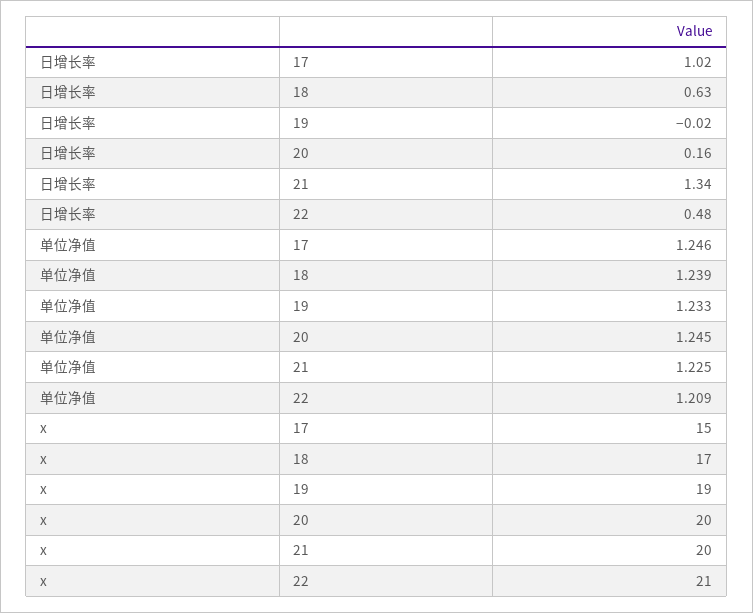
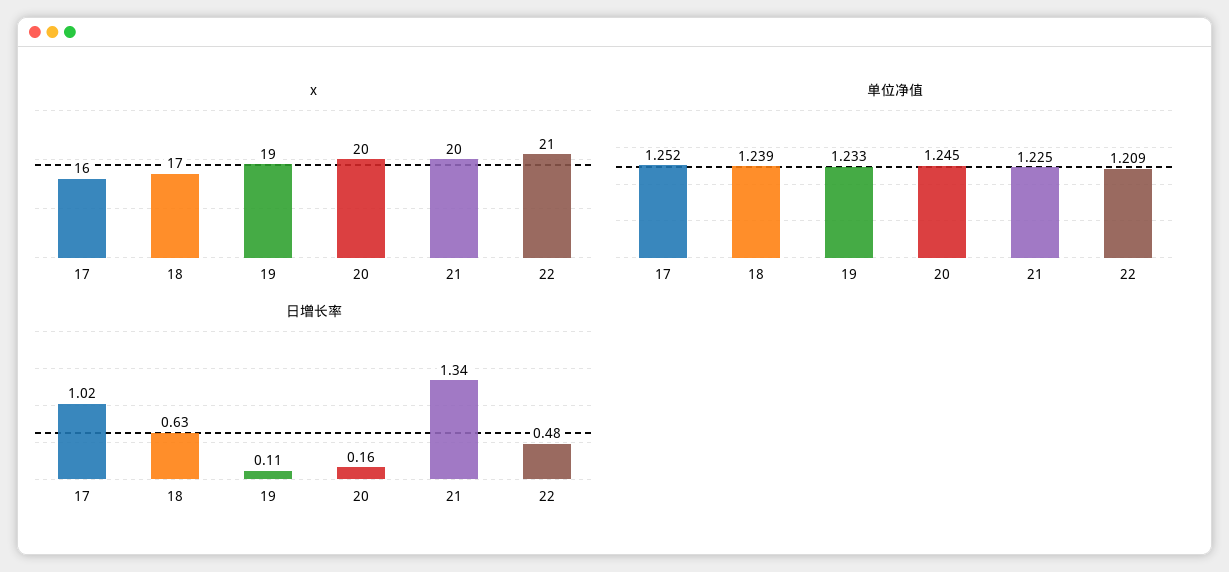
日增长率, 19: -0.02 -> 0.11
单位净值, 17: 1.246 -> 1.252
x, 17: 15 -> 16

